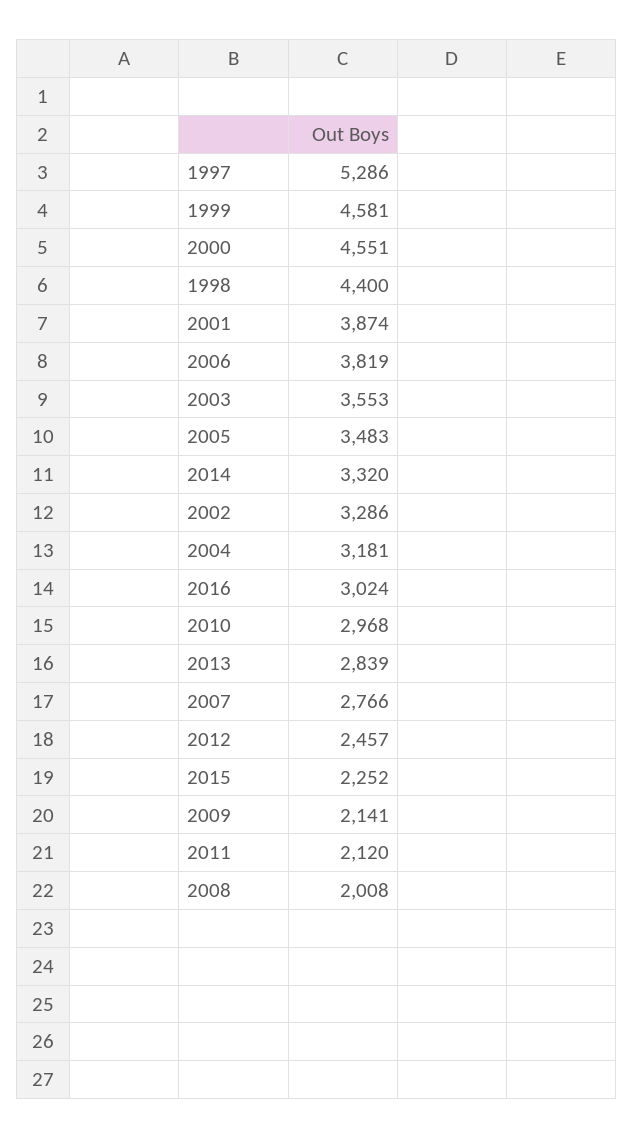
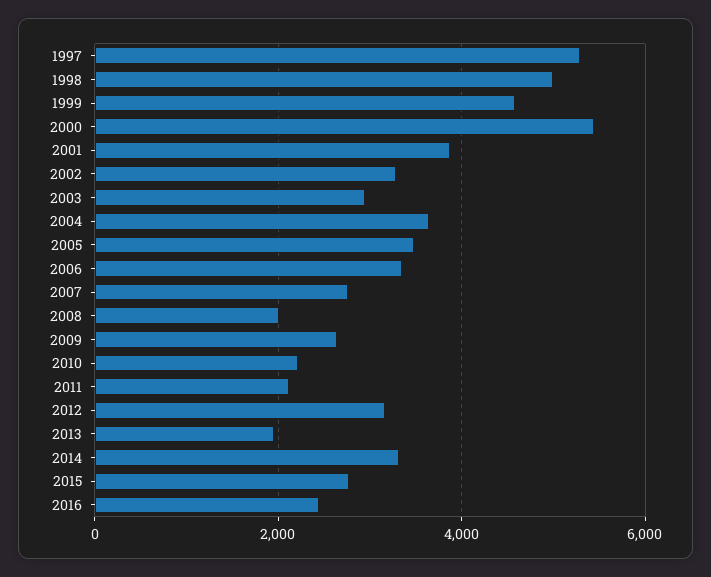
2000: 4551 -> 5400
1998: 4400 -> 5000
2006: 3819 -> 3400
2003: 3553 -> 3000
2004: 3181 -> 3600
2016: 3024 -> 2400
2010: 2968 -> 2200
2013: 2839 -> 2000
2012: 2457 -> 3200
2015: 2252 -> 2800
2009: 2141 -> 2600

